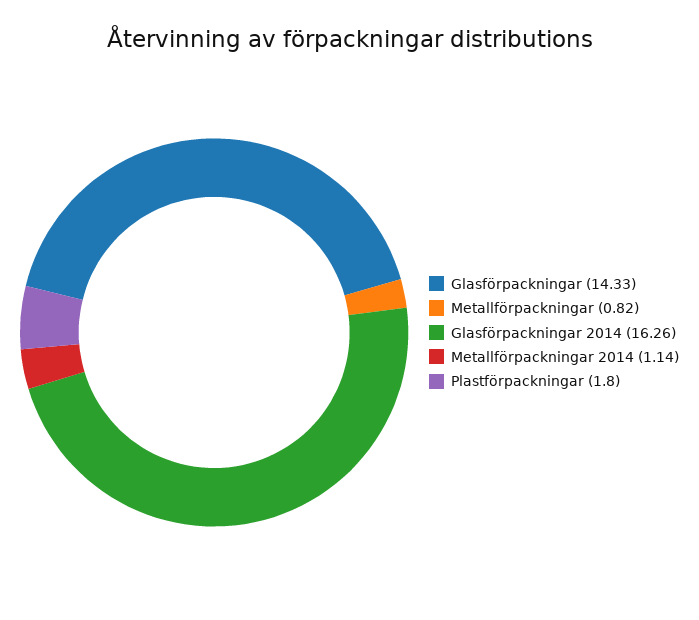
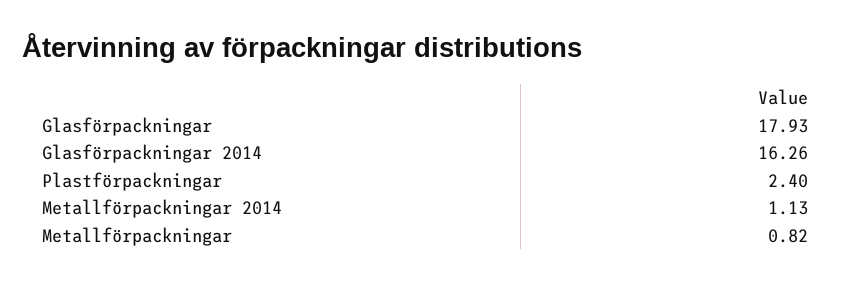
Glasförpackningar: 14.33 -> 17.93
Metallförpackningar 2014: 1.14 -> 1.13
Plastförpackningar: 1.8 -> 2.4

